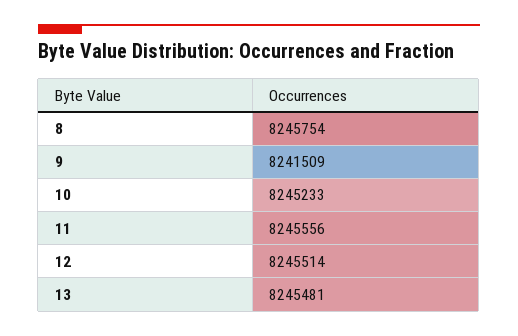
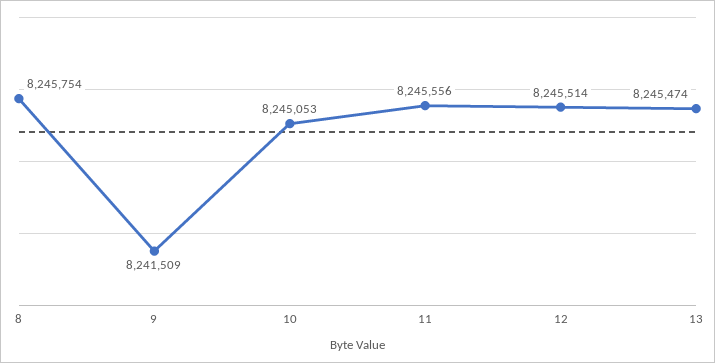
10: 8245233 -> 8245053
13: 8245481 -> 8245474

